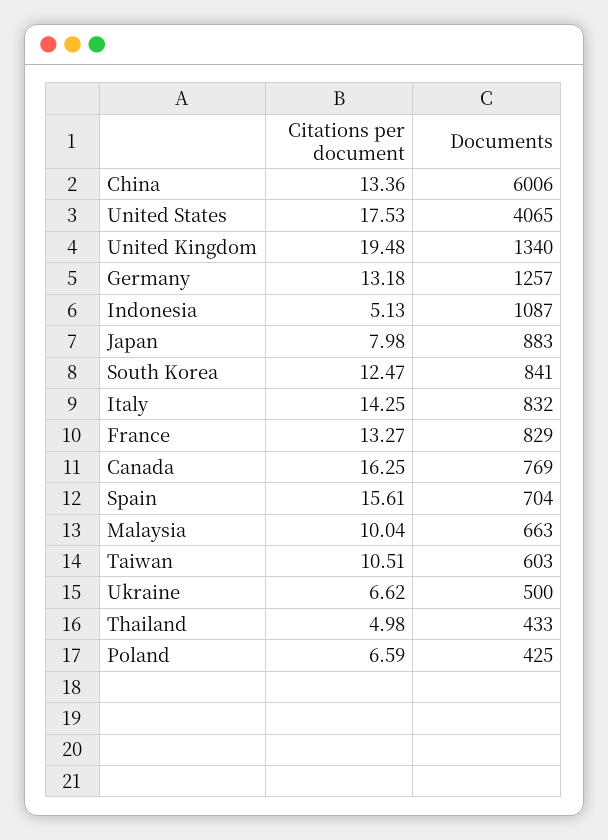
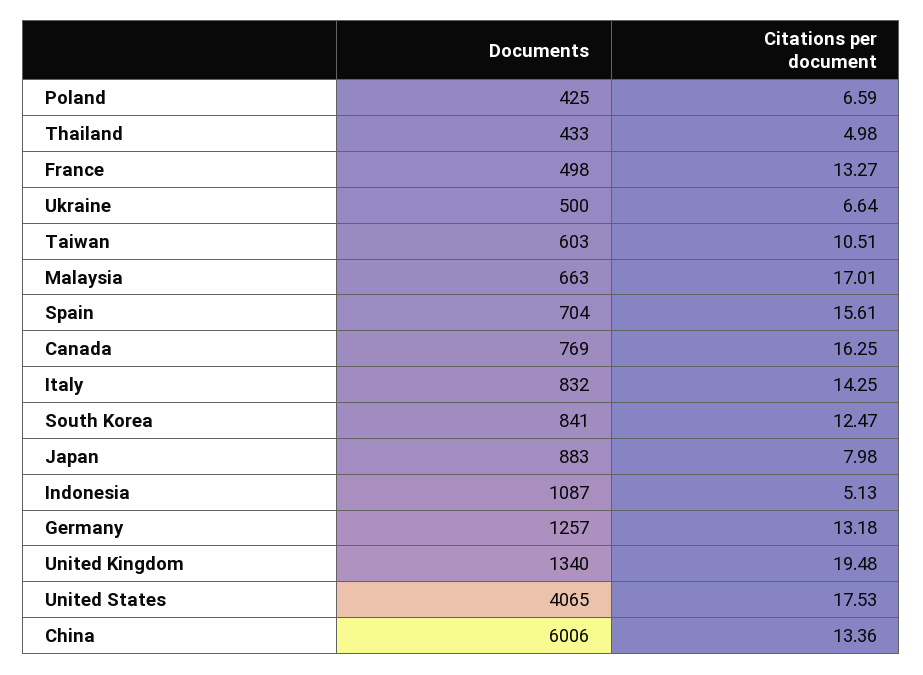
Documents, France: 829 -> 498
Citations per document, Malaysia: 10.04 -> 17.01
Citations per document, Ukraine: 6.62 -> 6.64

